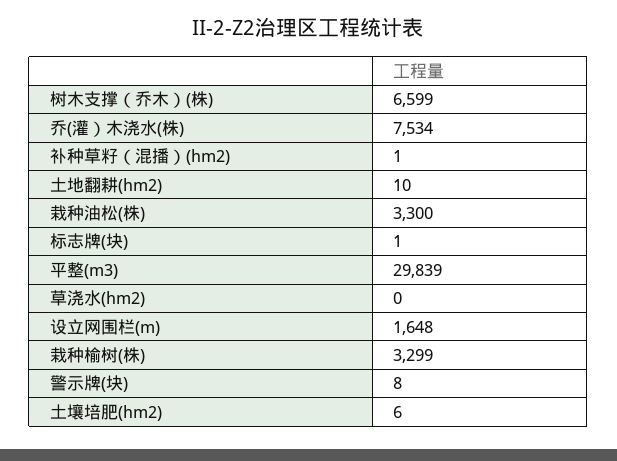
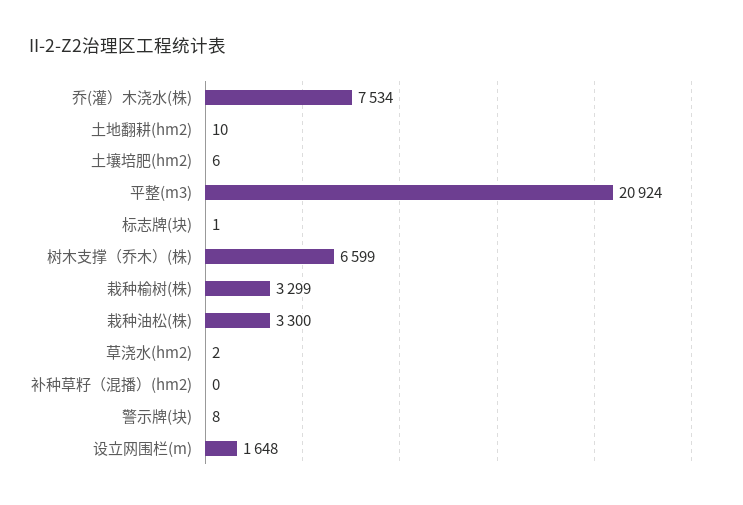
补种草籽（混播）(hm2): 1 -> 0
平整(m3): 29839 -> 20924
草浇水(hm2): 0 -> 2

